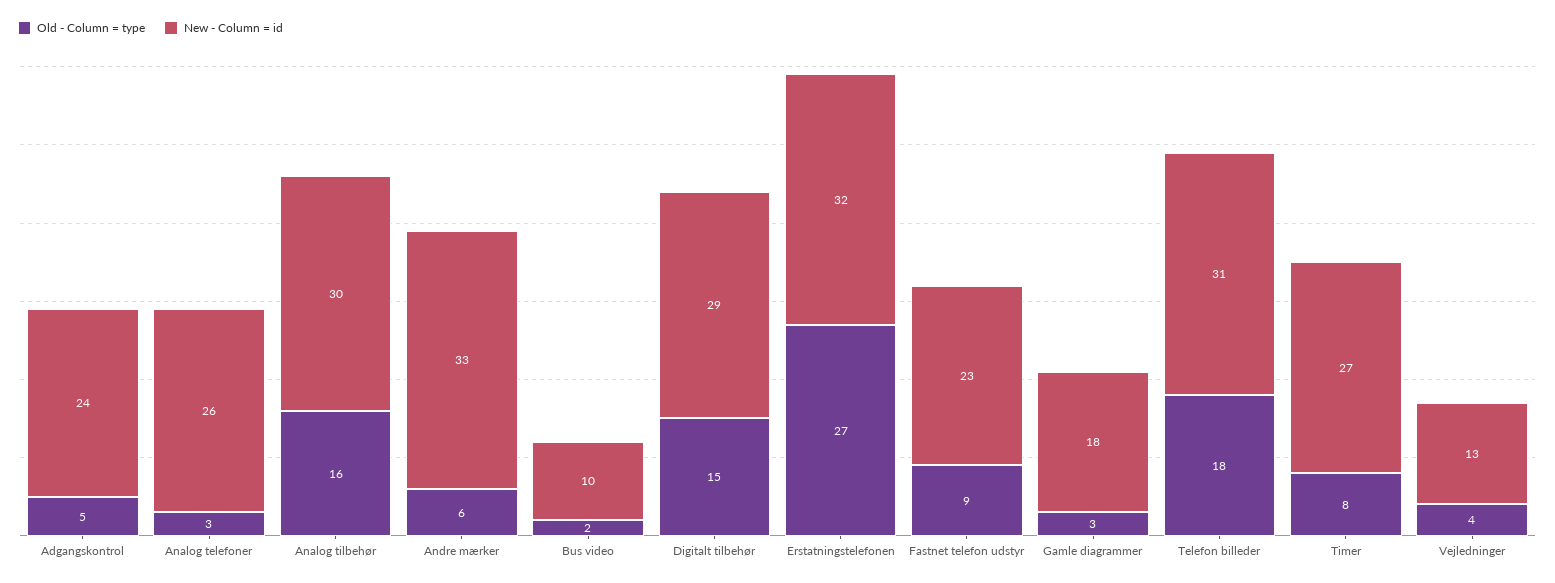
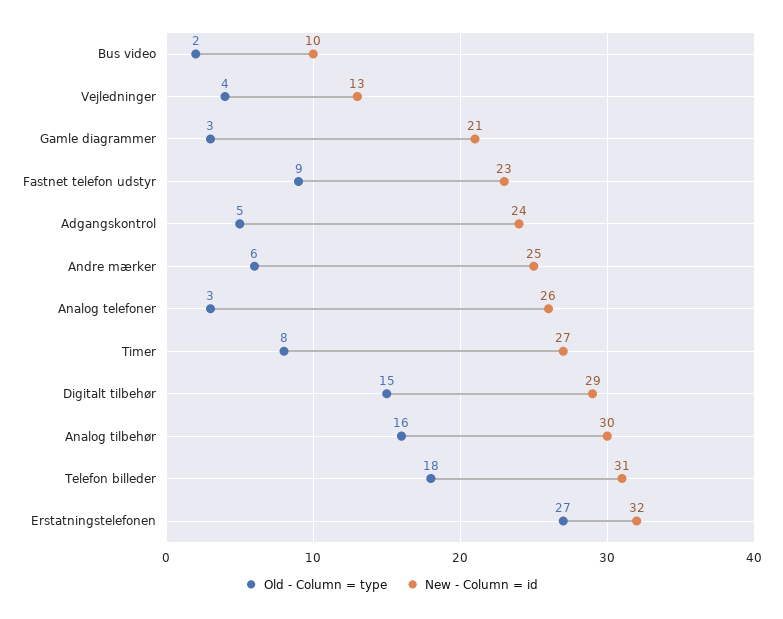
New - Column = id, Andre mærker: 33 -> 25
New - Column = id, Gamle diagrammer: 18 -> 21

